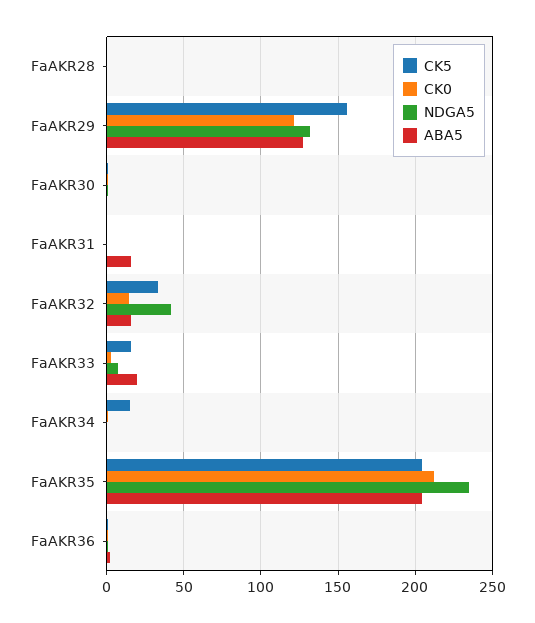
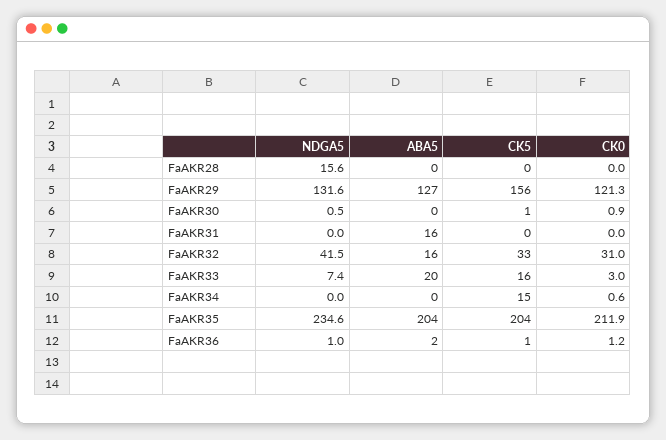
NDGA5, FaAKR28: 0 -> 15.6
CK0, FaAKR32: 15 -> 31

